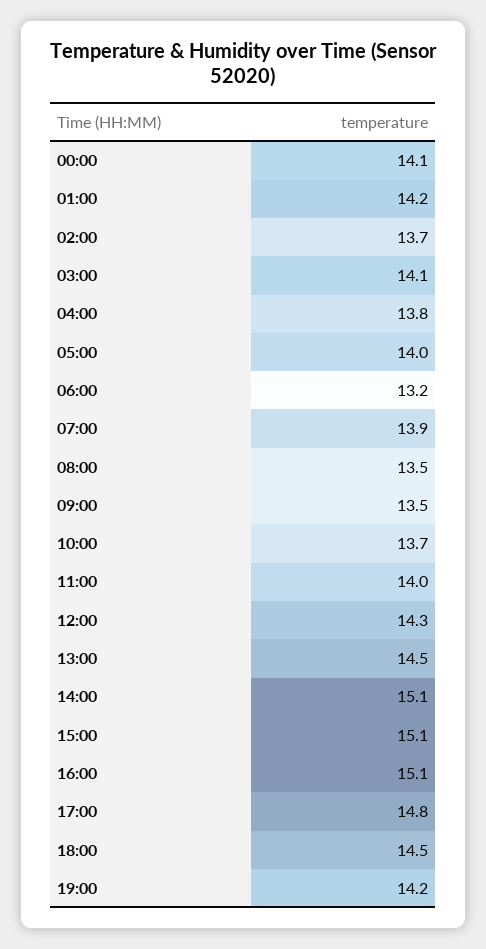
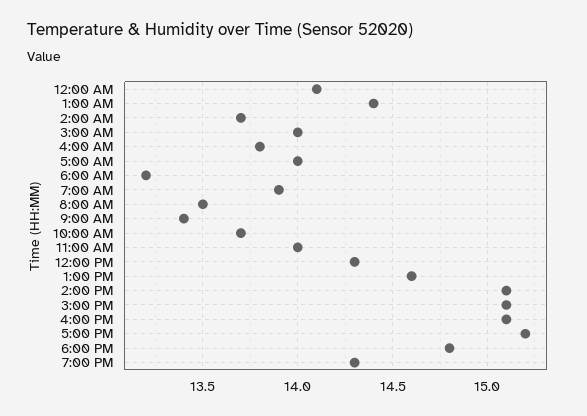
01:00: 14.2 -> 14.4
03:00: 14.1 -> 14
09:00: 13.5 -> 13.4
13:00: 14.5 -> 14.6
17:00: 14.8 -> 15.2
18:00: 14.5 -> 14.8
19:00: 14.2 -> 14.3

